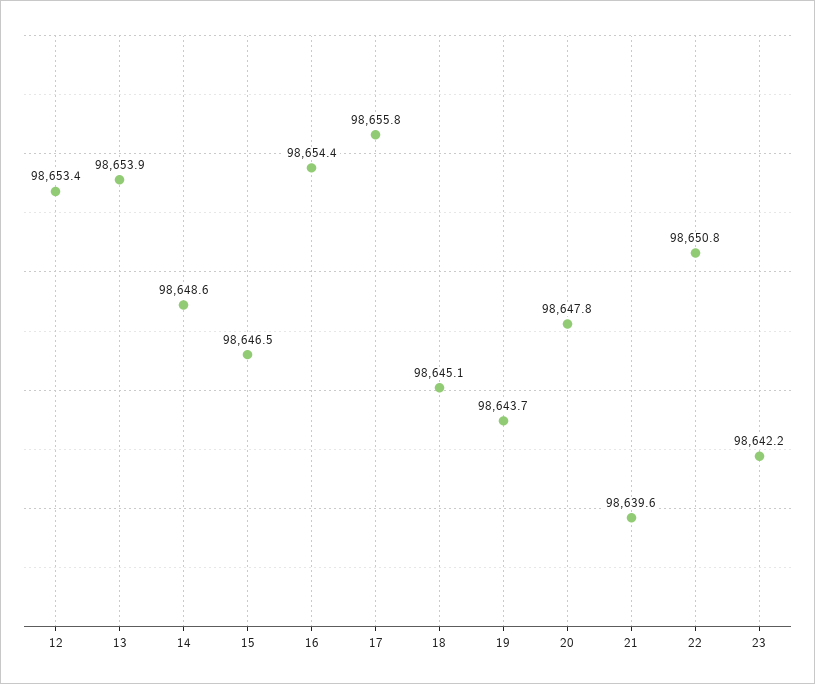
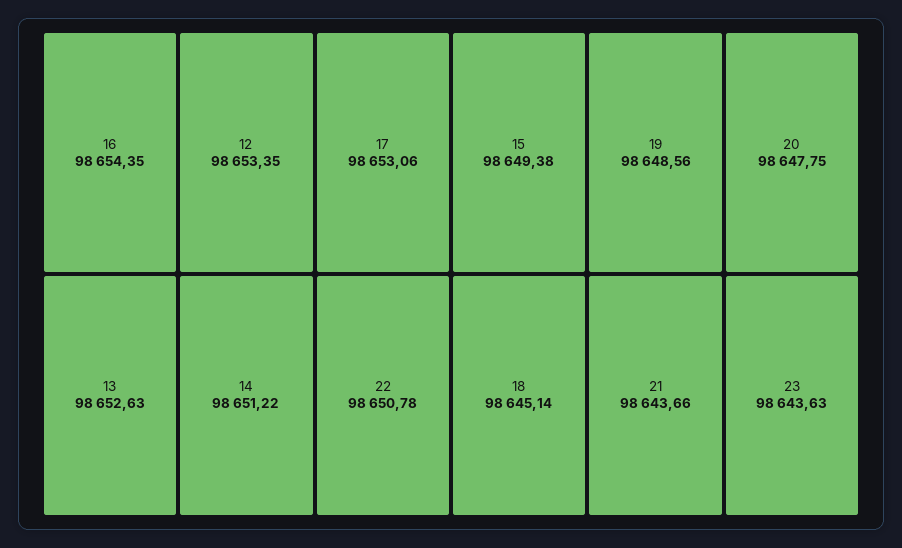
13: 98653.9 -> 98652.63
14: 98648.6 -> 98651.22
15: 98646.5 -> 98649.38
17: 98655.8 -> 98653.06
19: 98643.7 -> 98648.56
21: 98639.6 -> 98643.66
23: 98642.2 -> 98643.63

